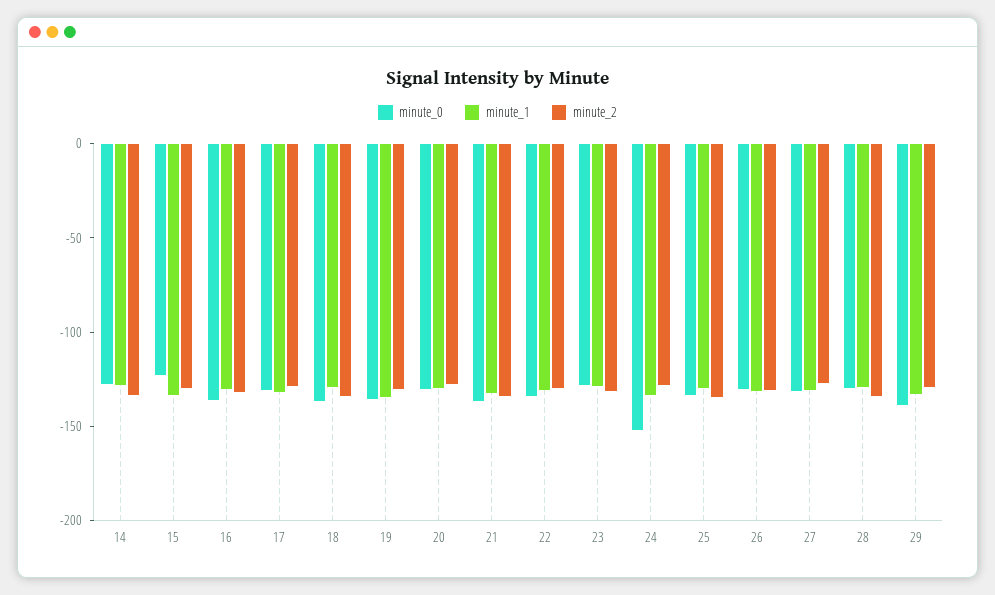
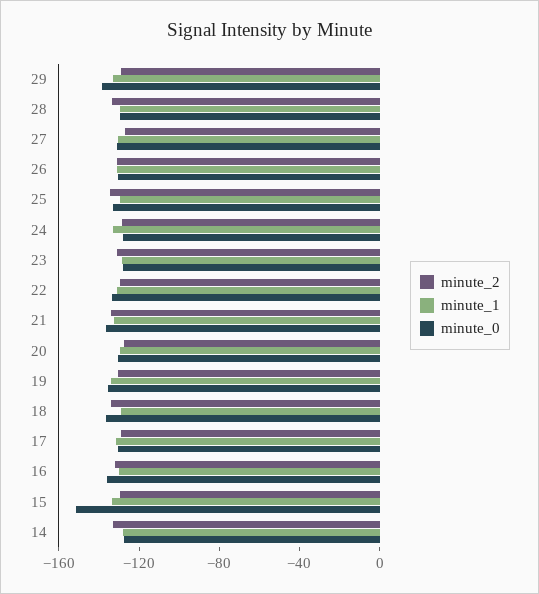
minute_0, 15: -120 -> -150
minute_0, 24: -150 -> -130

